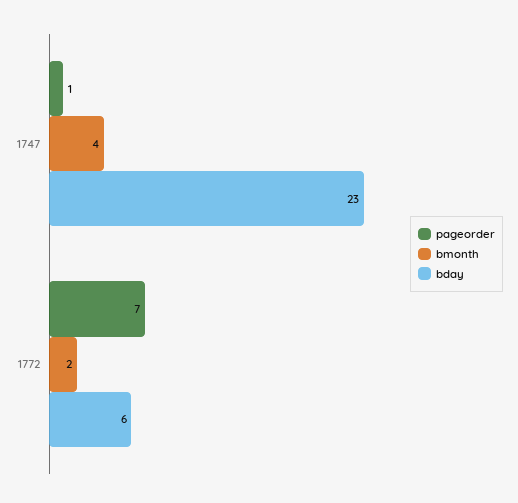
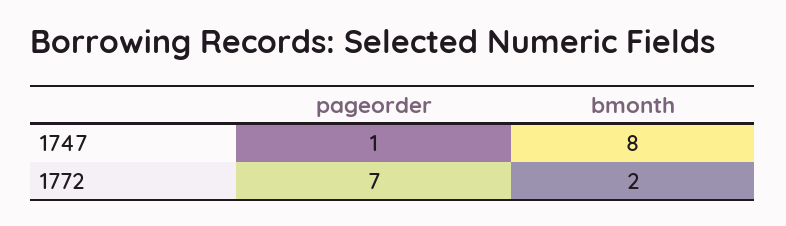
bmonth, 1747: 4 -> 8
bday, 1747: 23 -> none
bday, 1772: 6 -> none

